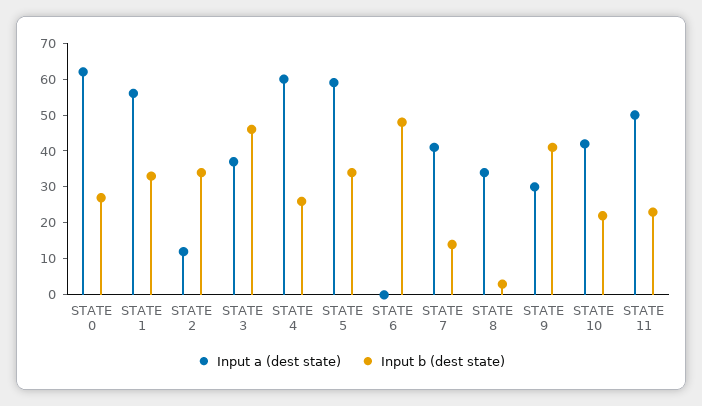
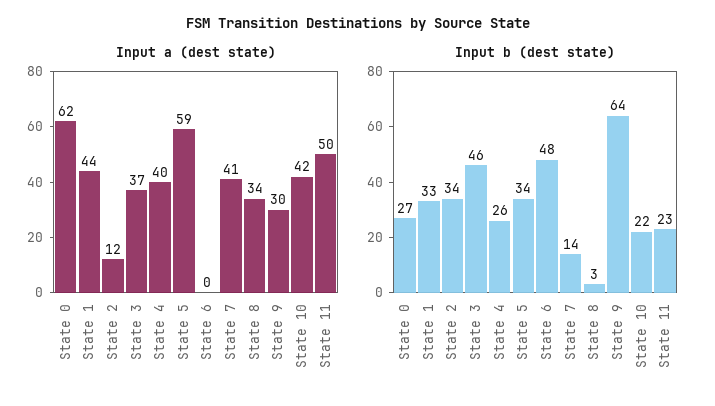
Input a (dest state), STATE 1: 55 -> 44
Input a (dest state), STATE 4: 60 -> 40
Input b (dest state), STATE 9: 40 -> 64

